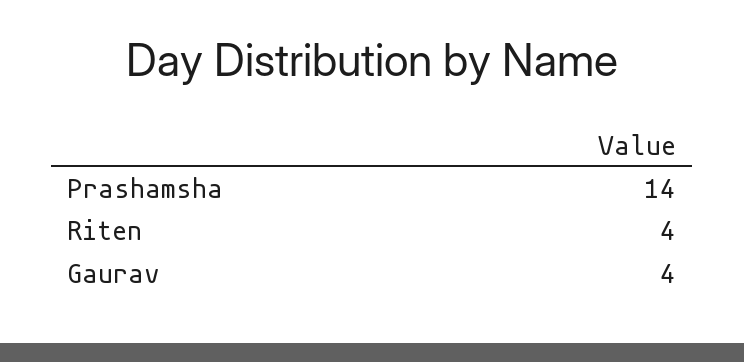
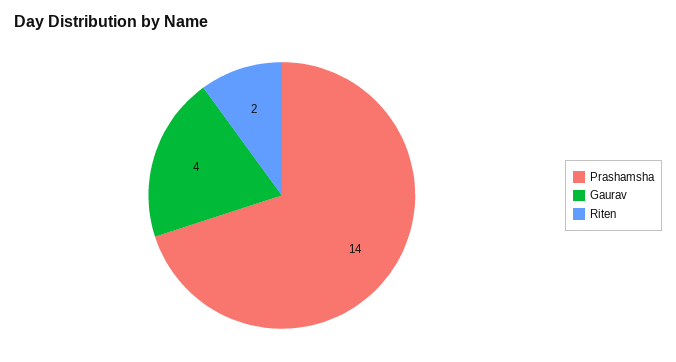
Riten: 4 -> 2

